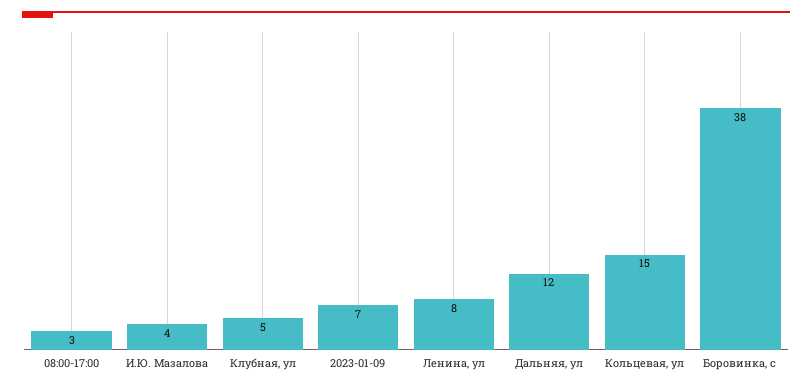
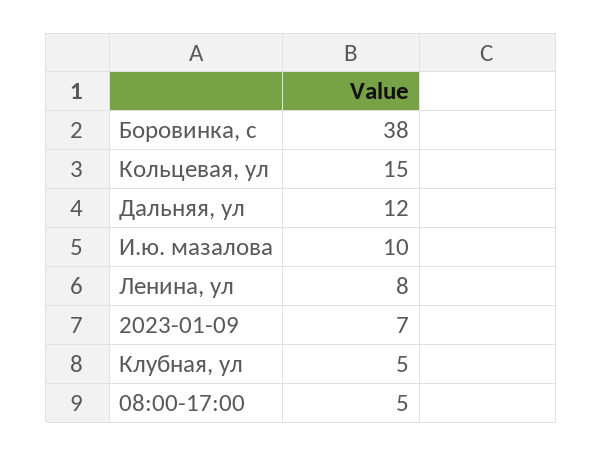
08:00-17:00: 3 -> 5
И.Ю. Мазалова: 4 -> 10

